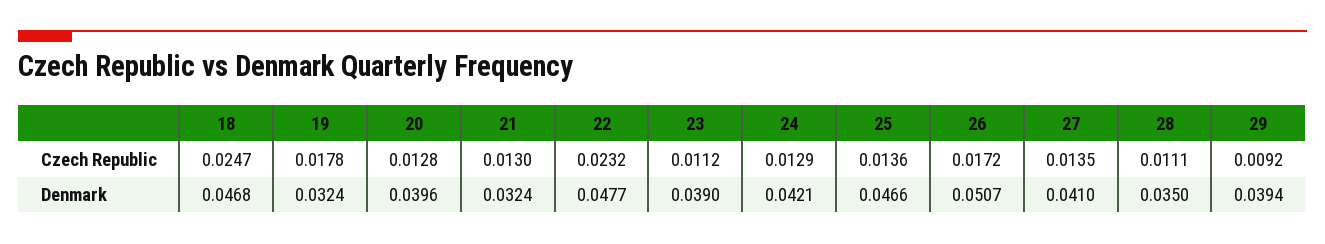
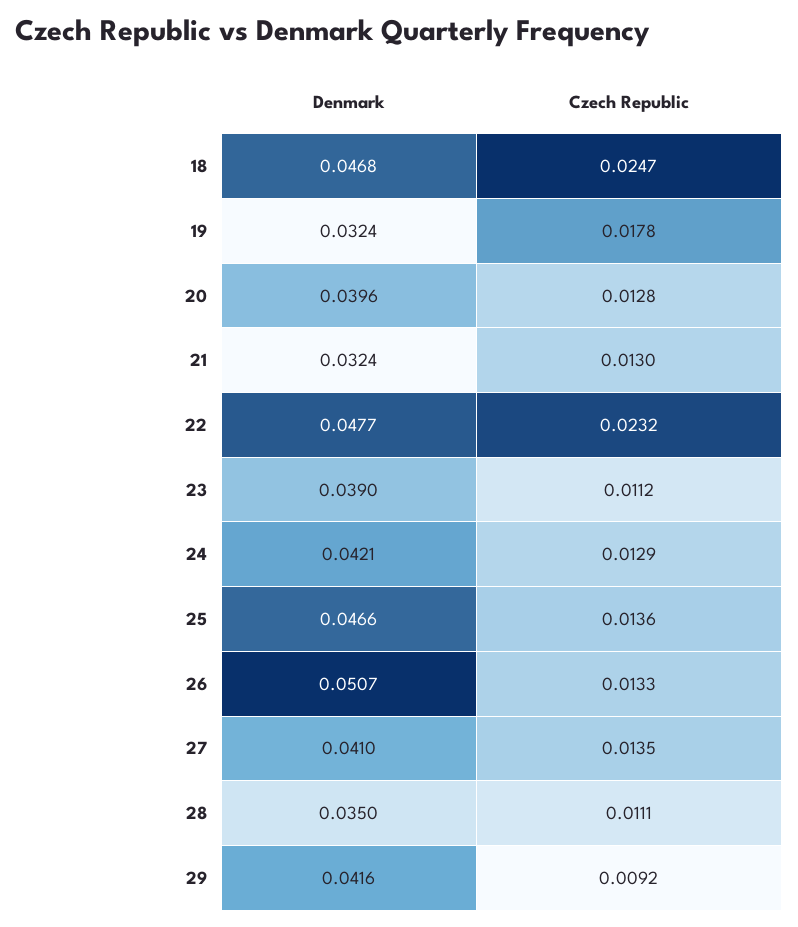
26, Czech Republic: 0.0172 -> 0.0133
29, Denmark: 0.0394 -> 0.0416

